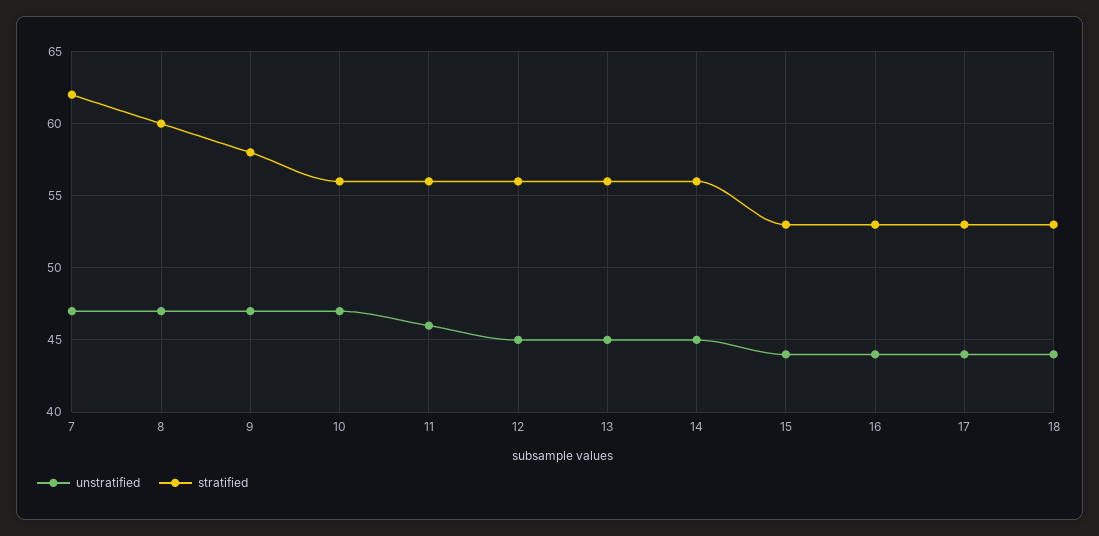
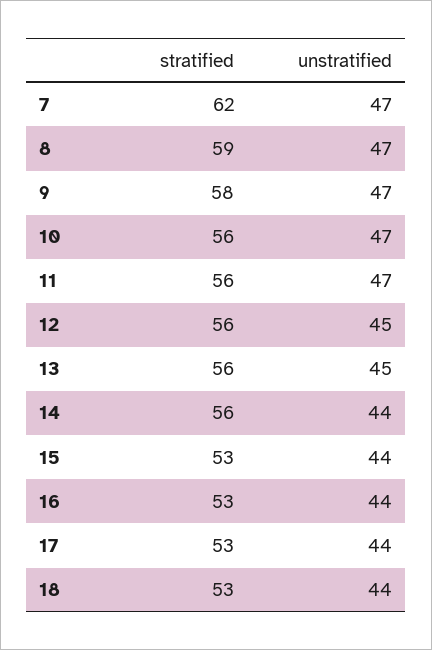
stratified, 8: 60 -> 59
unstratified, 11: 46 -> 47
unstratified, 14: 45 -> 44

